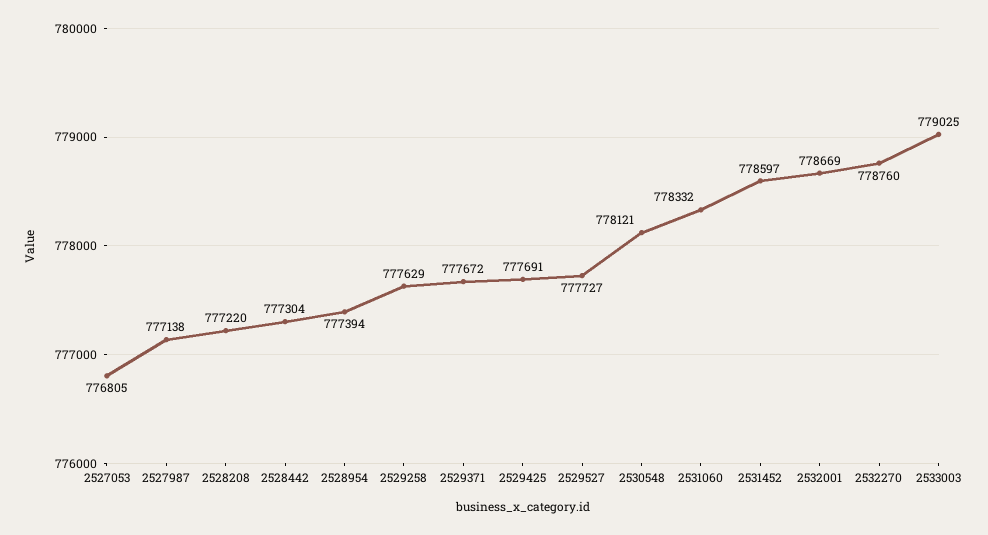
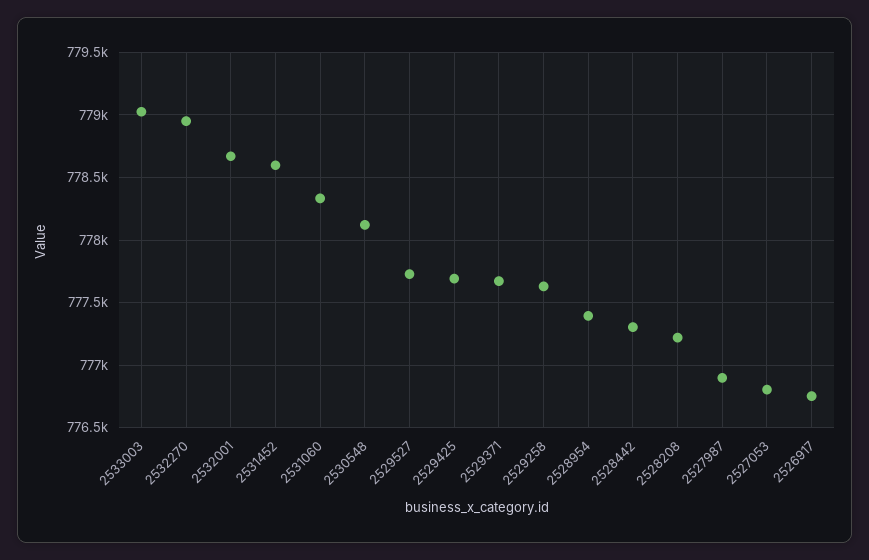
2527987: 777138 -> 776900
2532270: 778760 -> 778950
2526917: none -> 776750

